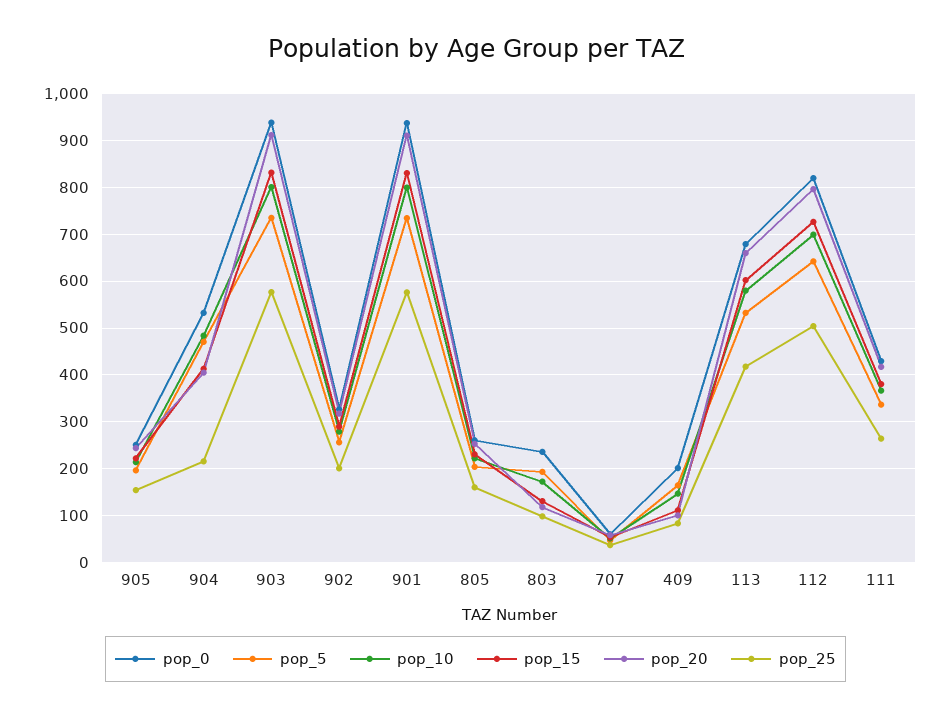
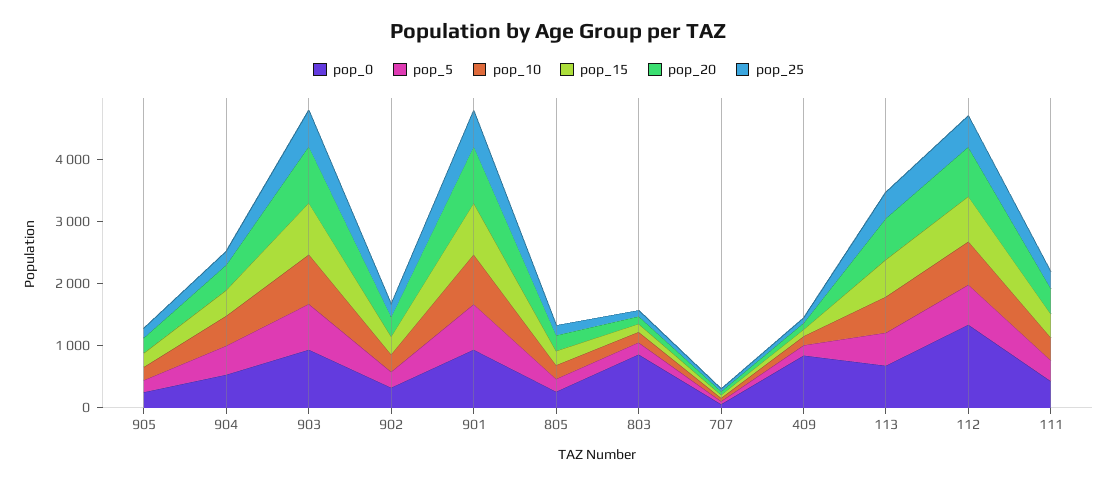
pop_0, 803: 240 -> 800
pop_0, 409: 200 -> 800
pop_0, 112: 820 -> 1400

